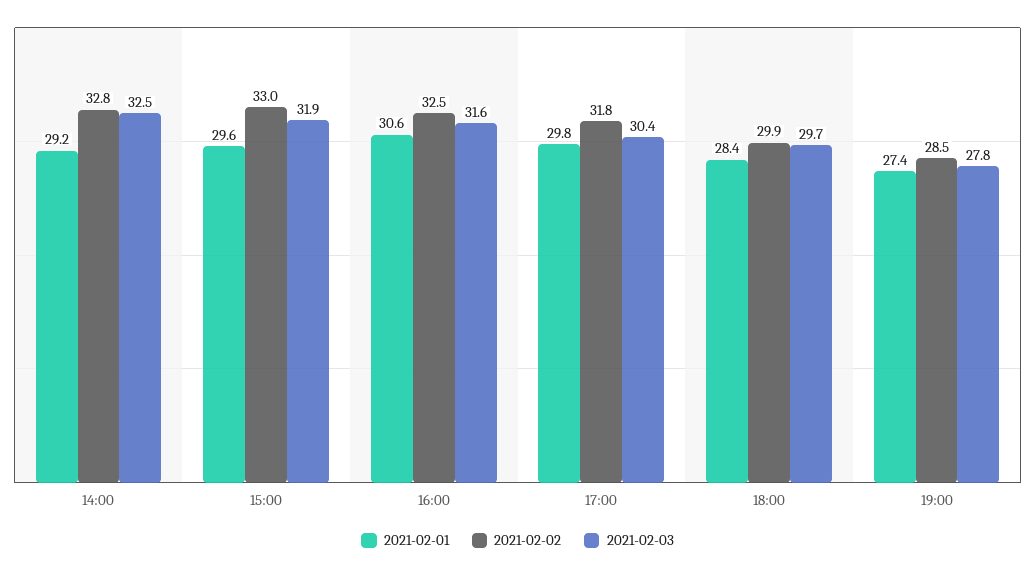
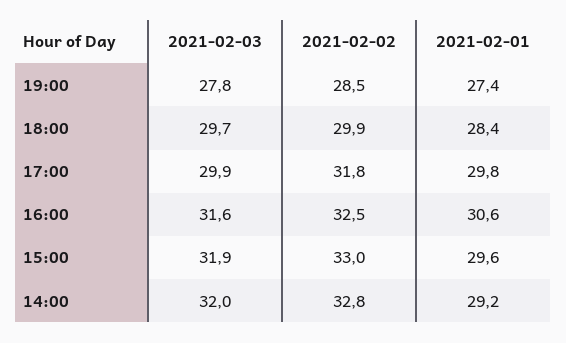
2021-02-03, 14:00: 32.5 -> 32
2021-02-03, 17:00: 30.4 -> 29.9

